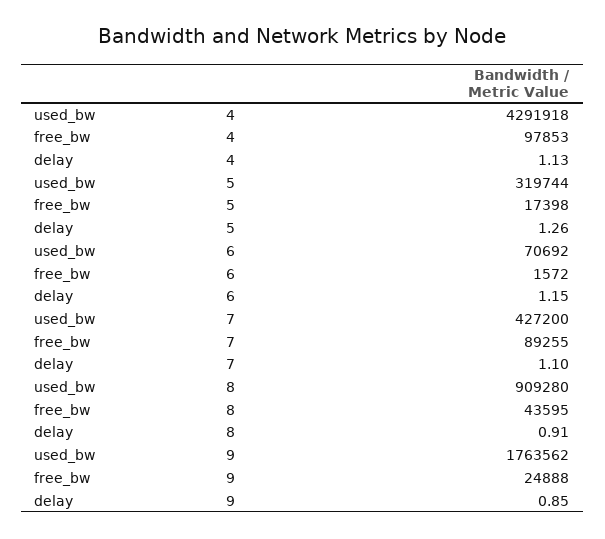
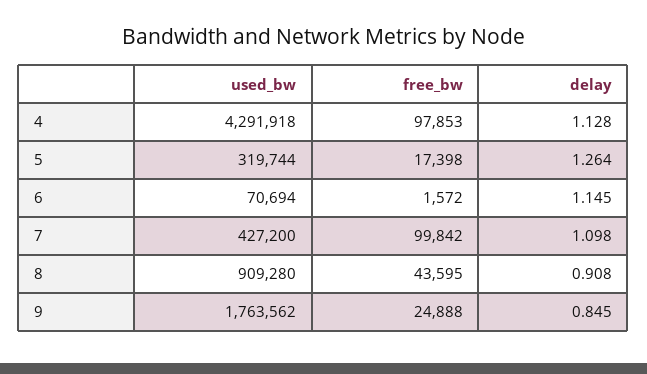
used_bw, 6: 70692 -> 70694
free_bw, 7: 89255 -> 99842

